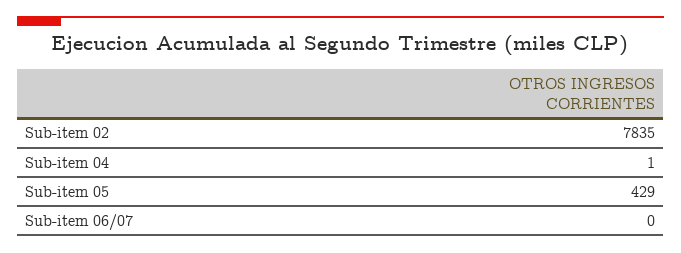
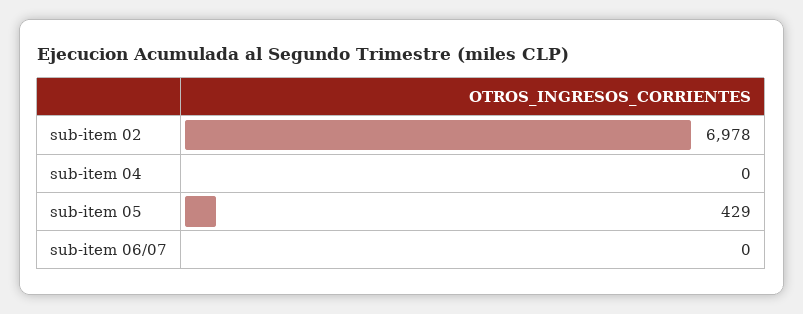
Sub-item 02: 7835 -> 6978
Sub-item 04: 1 -> 0

